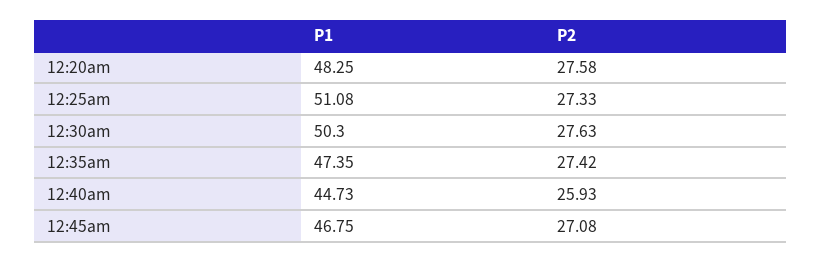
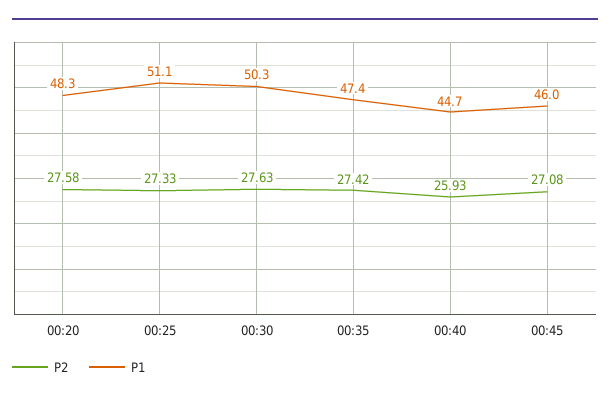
P1, 12:45am: 46.75 -> 46

